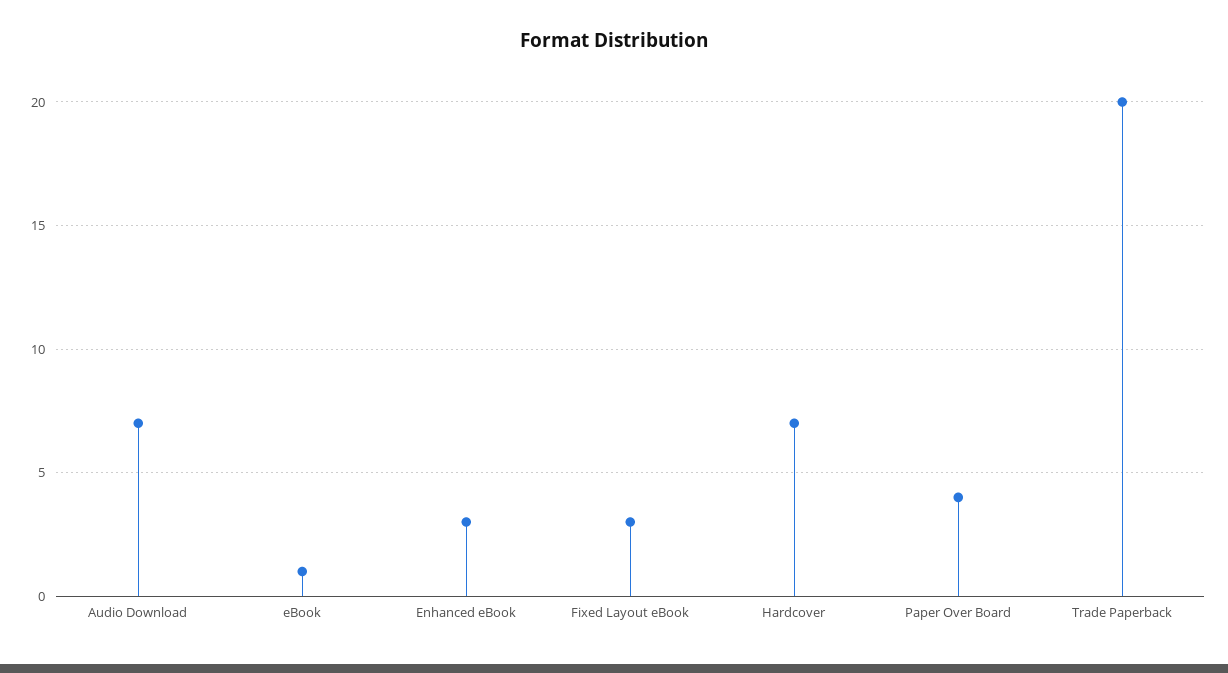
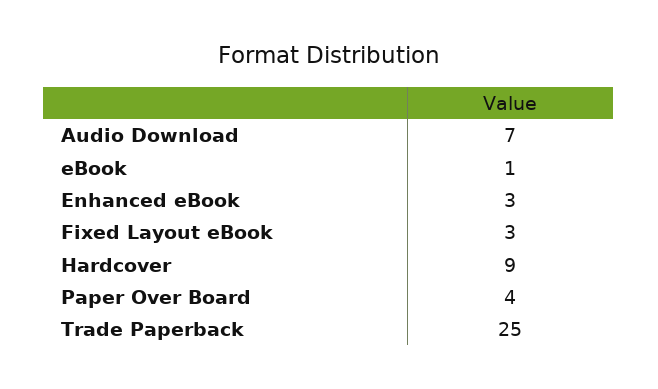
Hardcover: 7 -> 9
Trade Paperback: 20 -> 25

